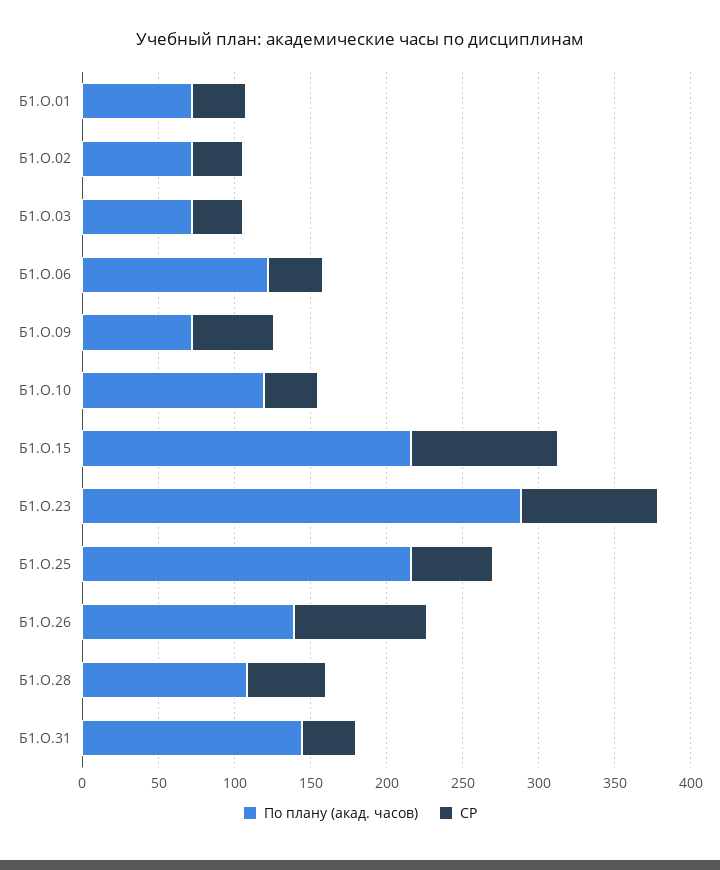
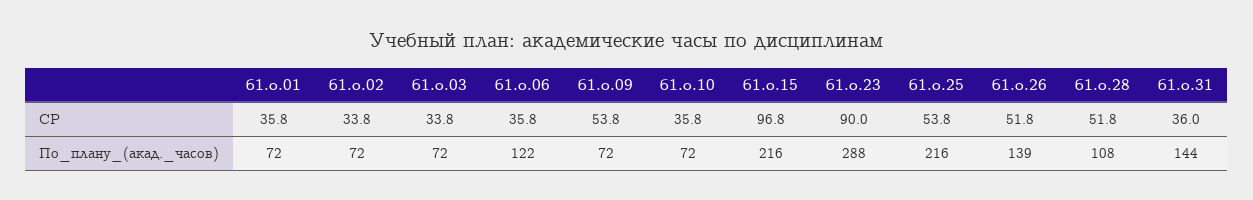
По плану (акад. часов), Б1.О.10: 120 -> 72
СР, Б1.О.26: 90 -> 51.8

